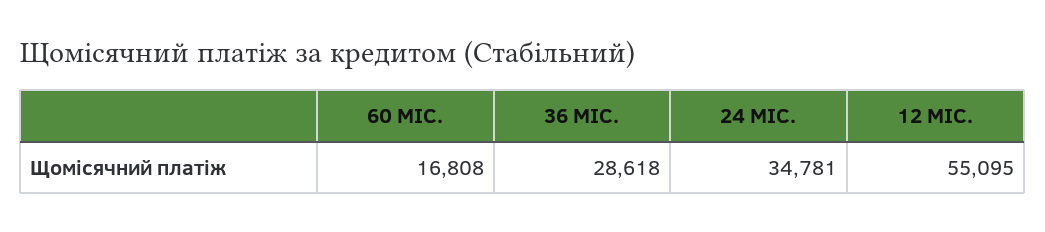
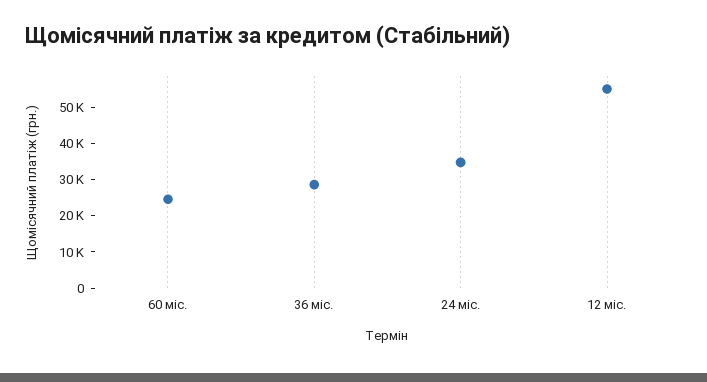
60 МІС.: 16808 -> 25000

